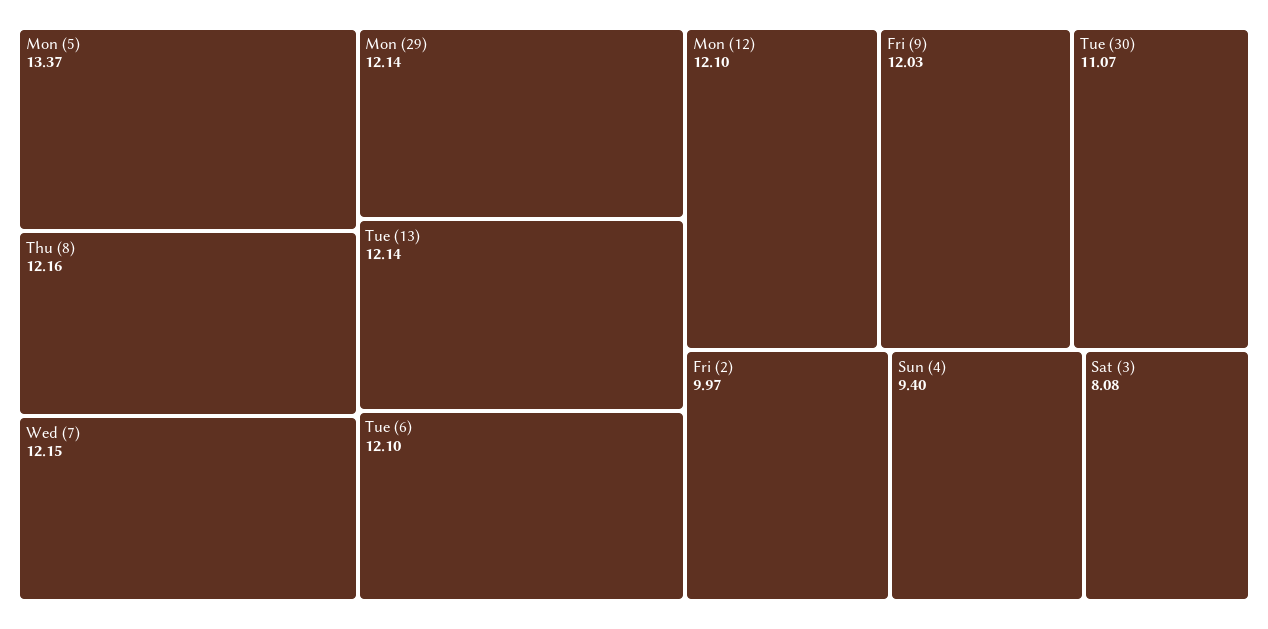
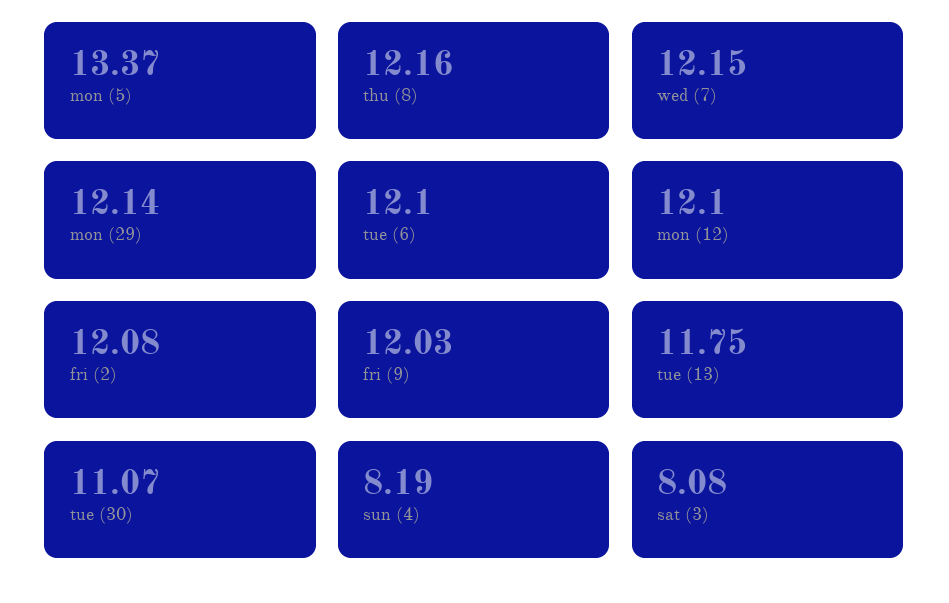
Tue (13): 12.14 -> 11.75
Fri (2): 9.97 -> 12.08
Sun (4): 9.4 -> 8.19

